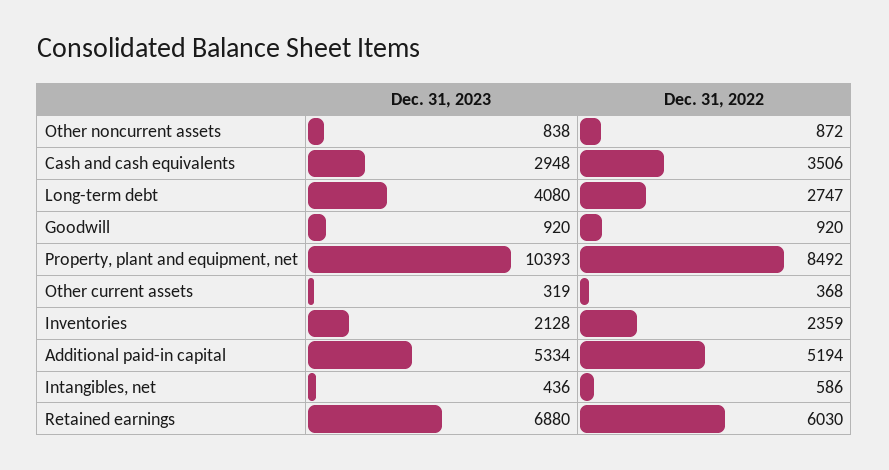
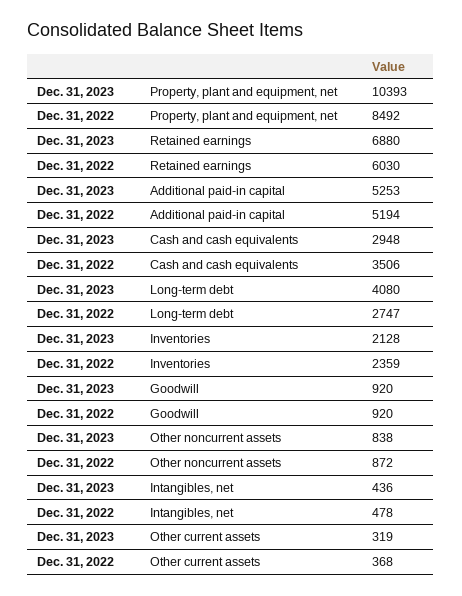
Dec. 31, 2023, Additional paid-in capital: 5334 -> 5253
Dec. 31, 2022, Intangibles, net: 586 -> 478

